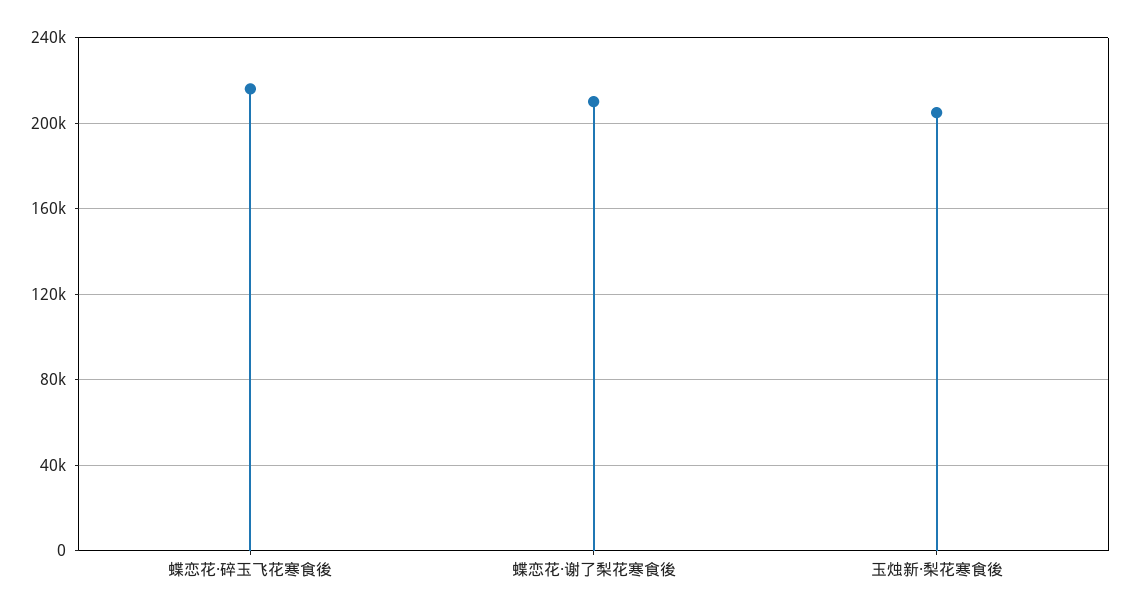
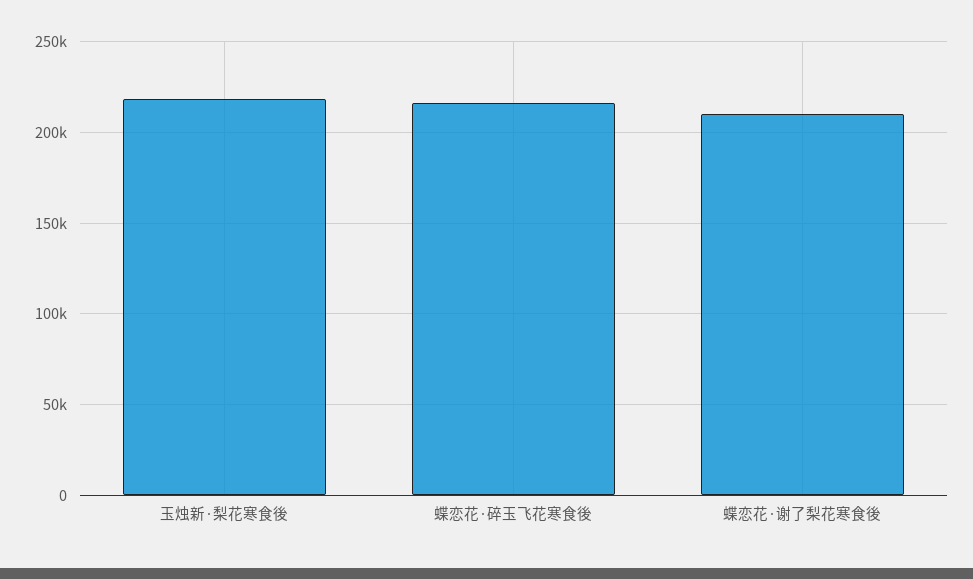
玉烛新·梨花寒食後: 205000 -> 220000

